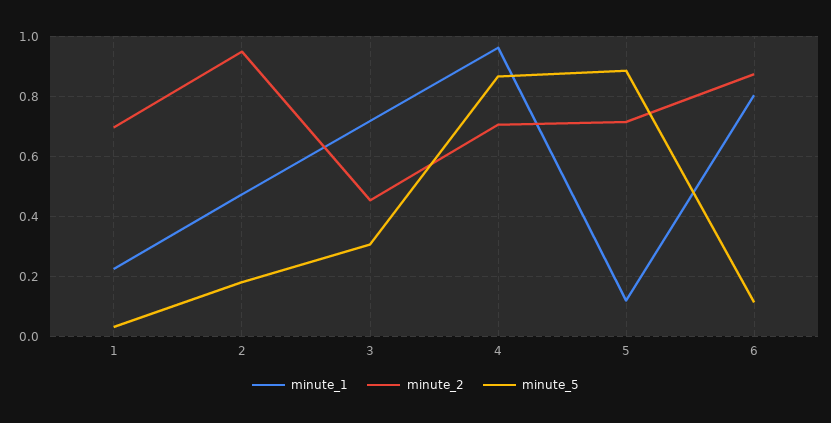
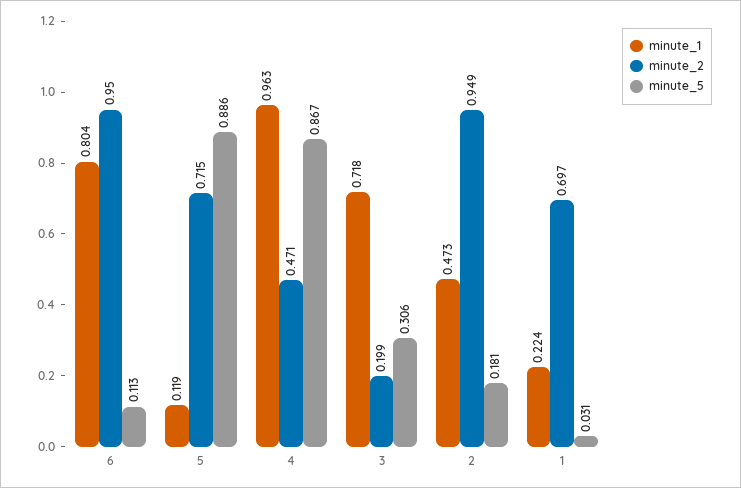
minute_2, 3: 0.45 -> 0.199
minute_2, 4: 0.7 -> 0.471
minute_2, 6: 0.875 -> 0.95

